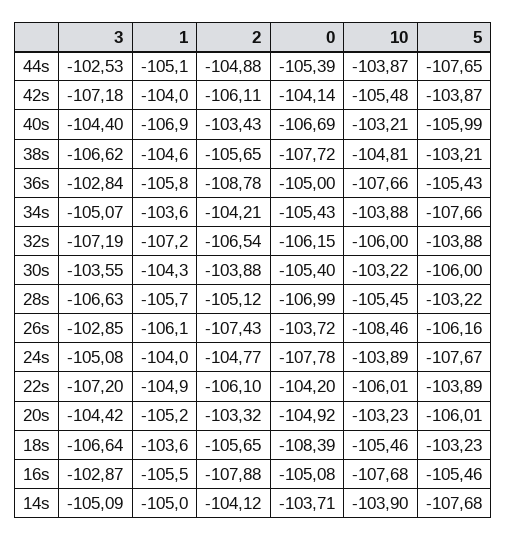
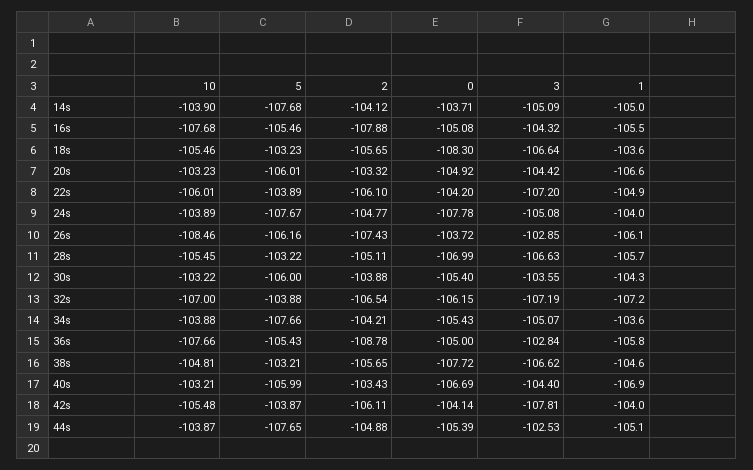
3, 42s: -107.18 -> -107.81
10, 32s: -106 -> -107
2, 28s: -105.12 -> -105.11
1, 20s: -105.2 -> -106.6
0, 18s: -108.39 -> -108.3
3, 16s: -102.87 -> -104.32

